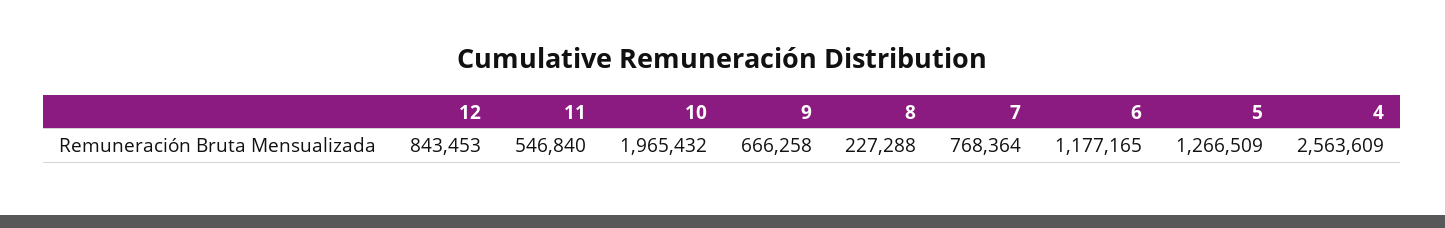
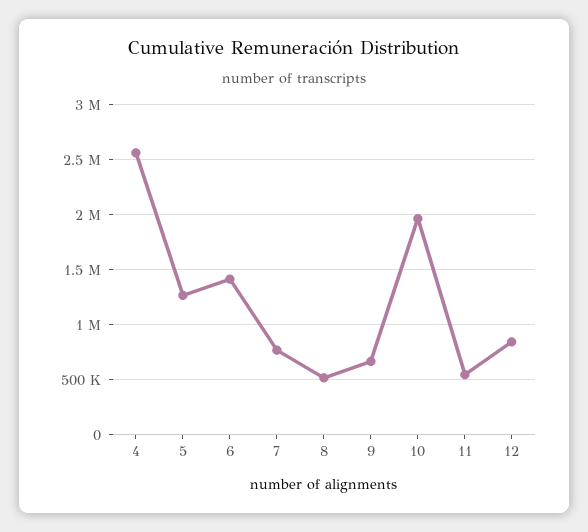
8: 227288 -> 500000
6: 1177165 -> 1400000

